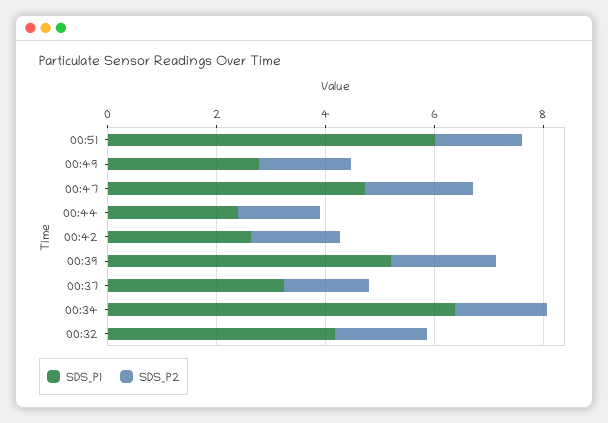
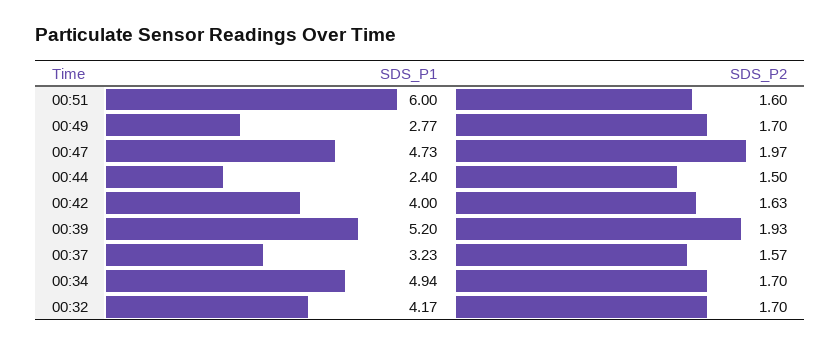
SDS_P1, 00:42: 2.5 -> 4
SDS_P1, 00:34: 6.5 -> 4.94

